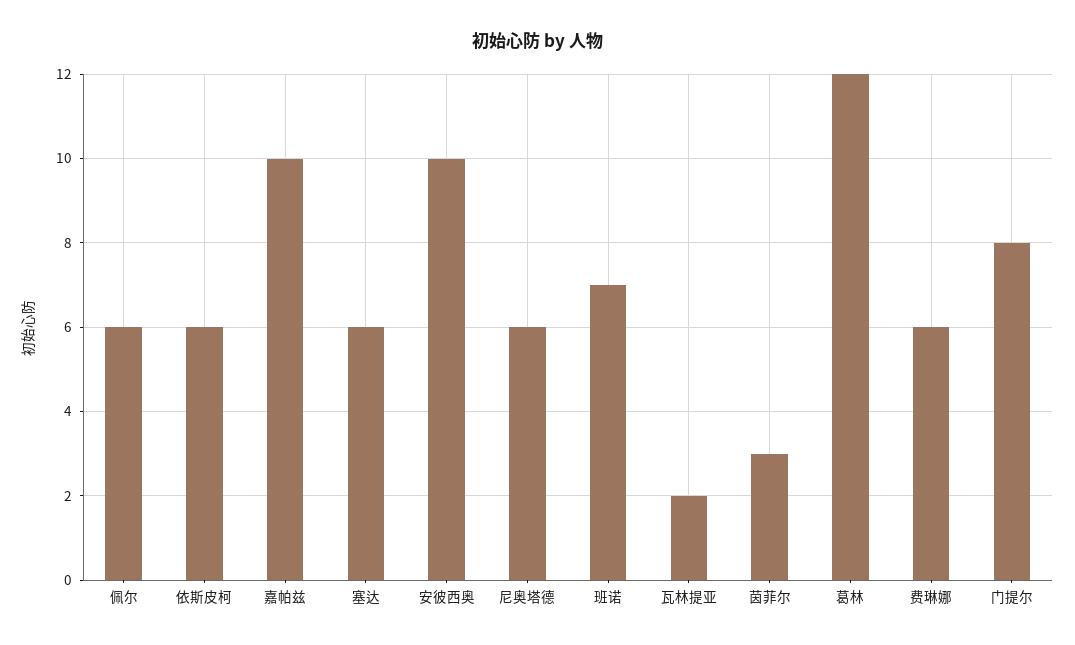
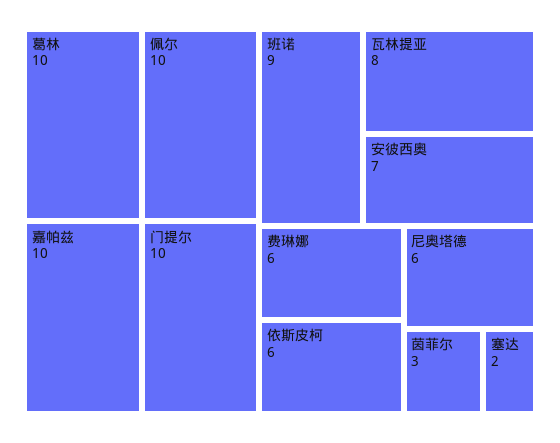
佩尔: 6 -> 10
塞达: 6 -> 2
安彼西奥: 10 -> 7
班诺: 7 -> 9
瓦林提亚: 2 -> 8
葛林: 12 -> 10
门提尔: 8 -> 10

